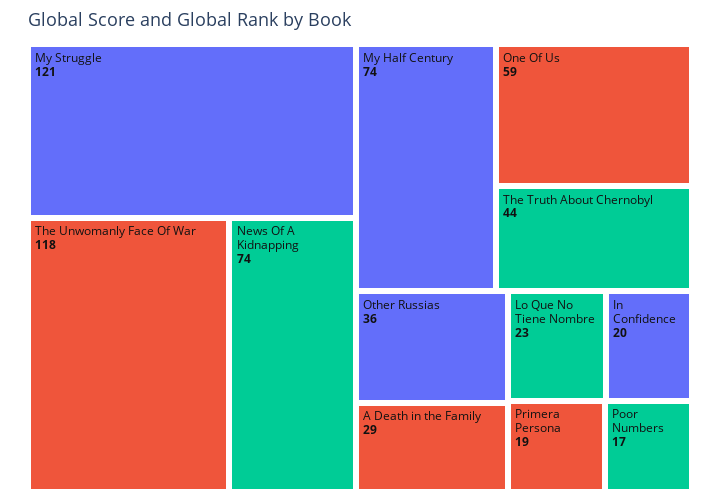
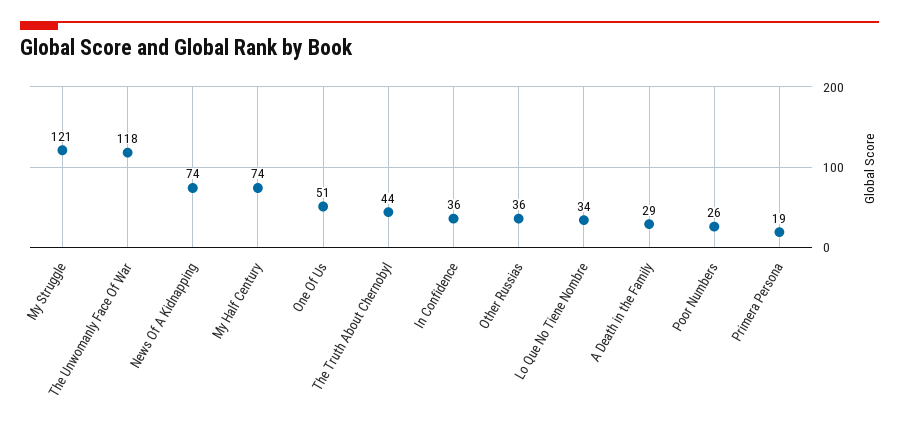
One Of Us: 59 -> 51
Lo Que No Tiene Nombre: 23 -> 34
In Confidence: 20 -> 36
Poor Numbers: 17 -> 26

